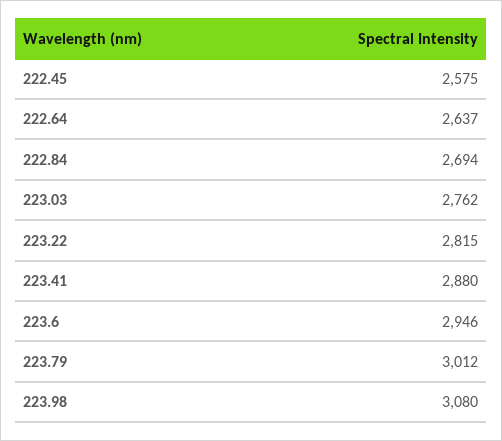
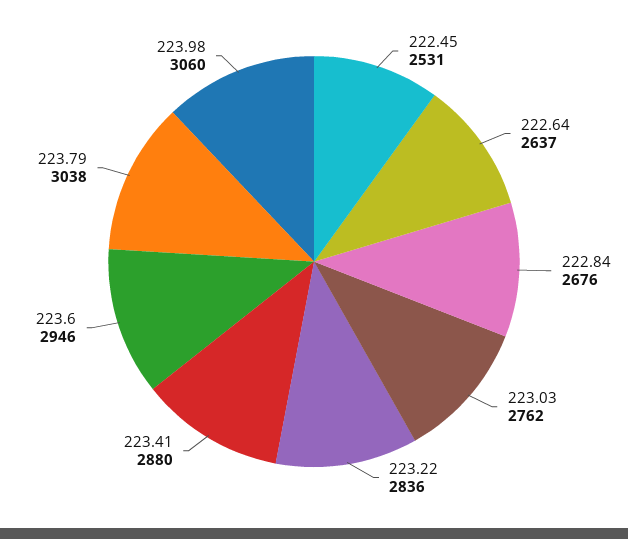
222.45: 2575 -> 2531
222.84: 2694 -> 2676
223.22: 2815 -> 2836
223.79: 3012 -> 3038
223.98: 3080 -> 3060

